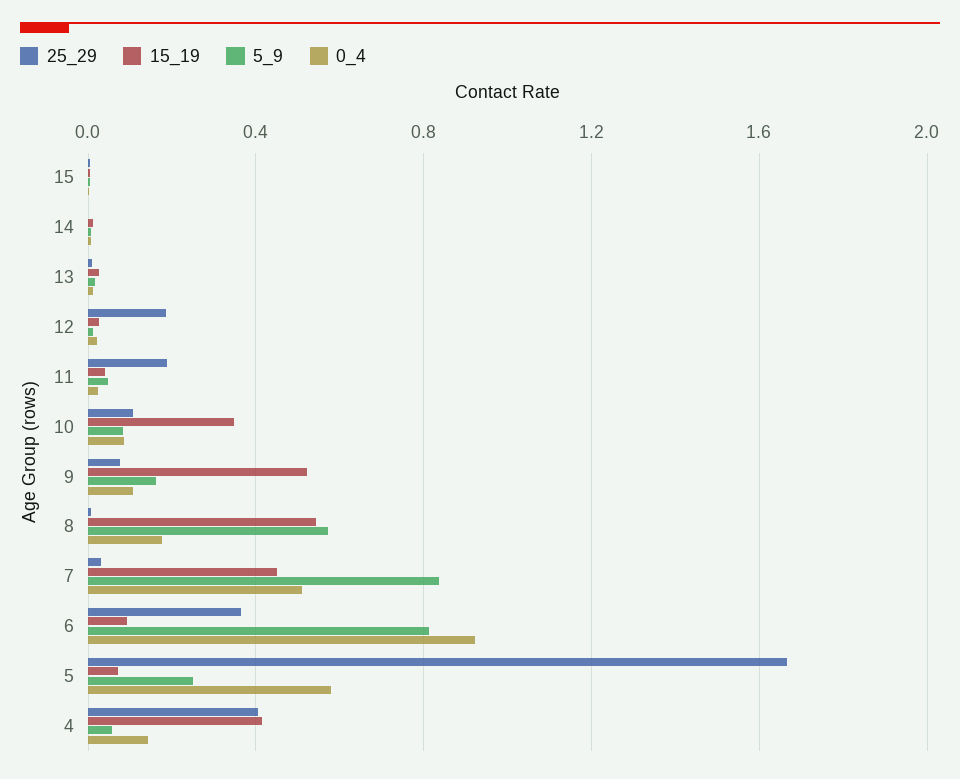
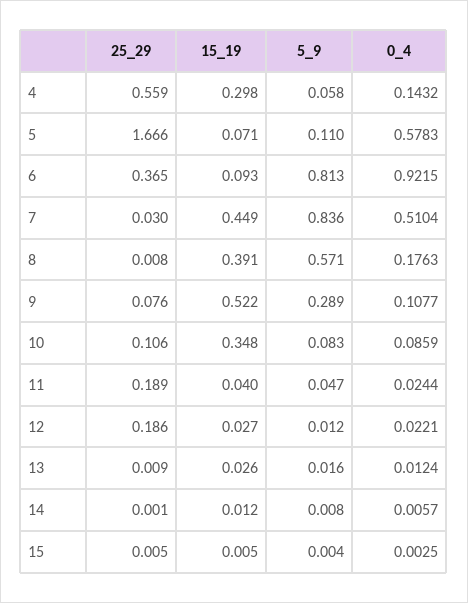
5_9, 9: 0.15 -> 0.289
15_19, 8: 0.55 -> 0.391
5_9, 5: 0.25 -> 0.11
25_29, 4: 0.4 -> 0.559
15_19, 4: 0.4 -> 0.298

